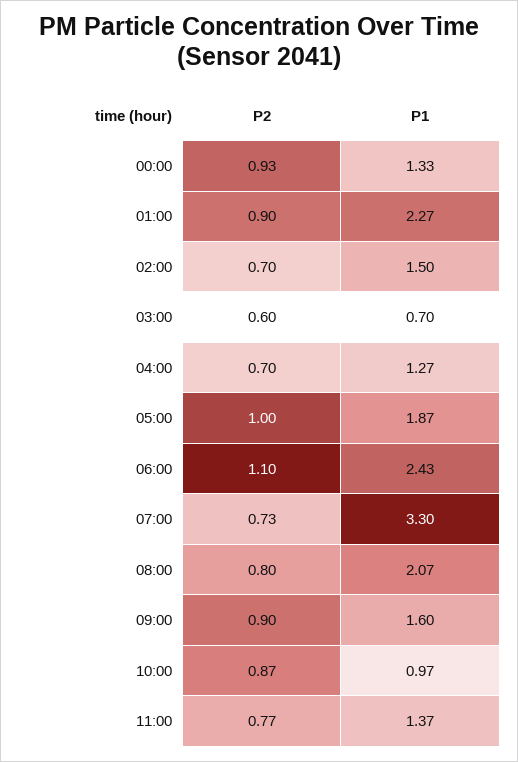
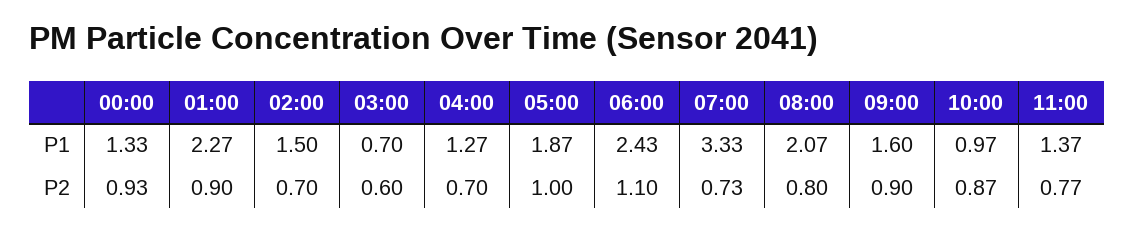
P1, 07:00: 3.3 -> 3.33

